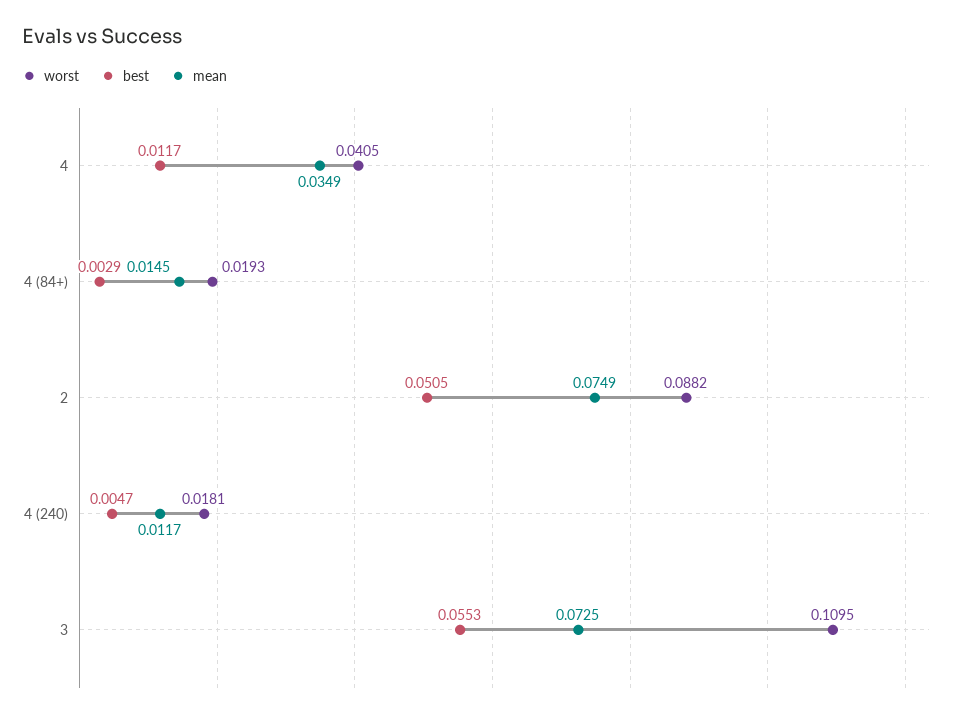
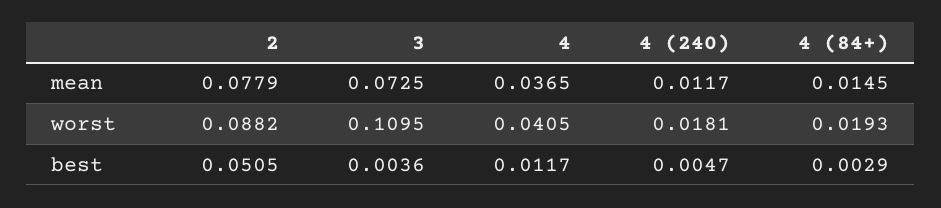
mean, 4: 0.0349 -> 0.0365
mean, 2: 0.0749 -> 0.0779
best, 3: 0.0553 -> 0.0036

